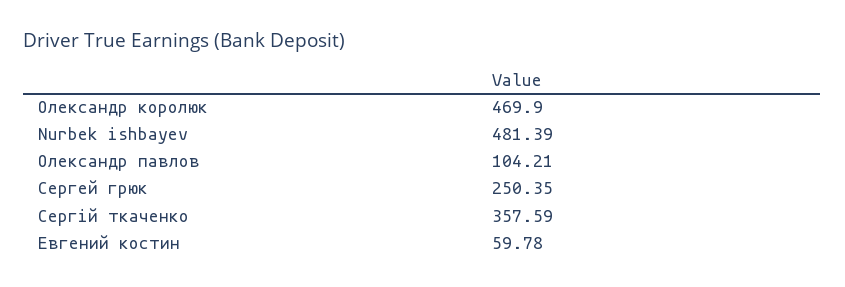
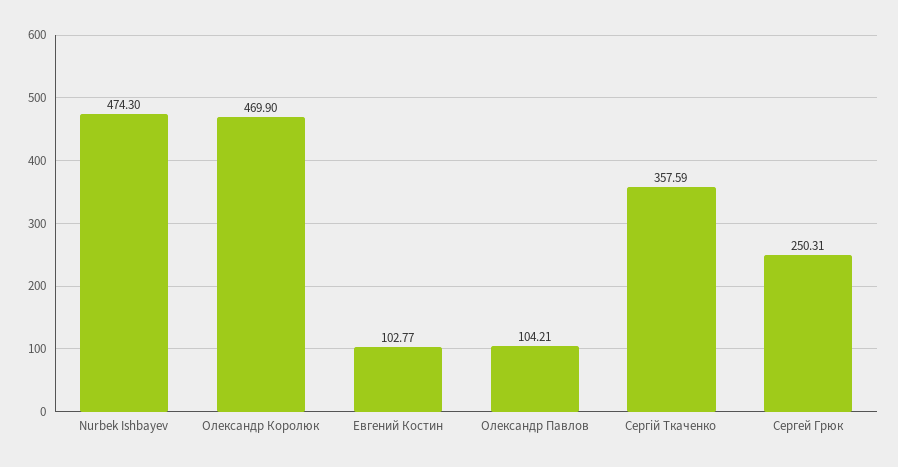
Nurbek ishbayev: 481.39 -> 474.3
Сергей грюк: 250.35 -> 250.31
Евгений костин: 59.78 -> 102.77

